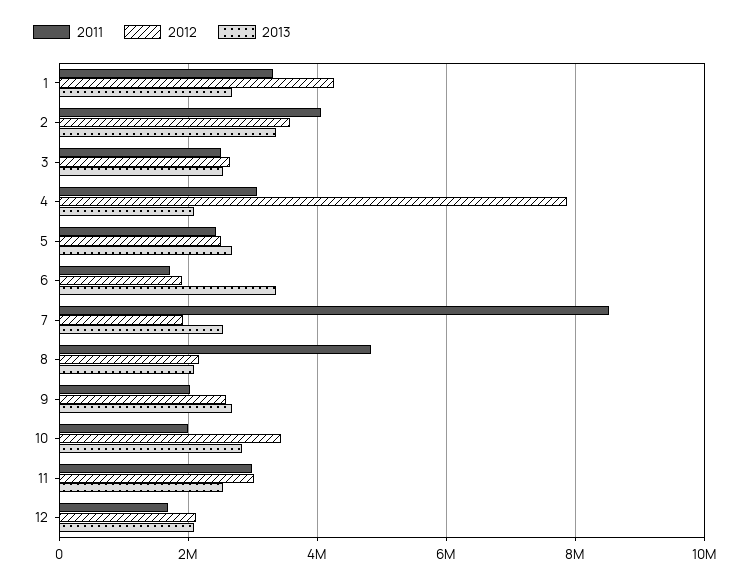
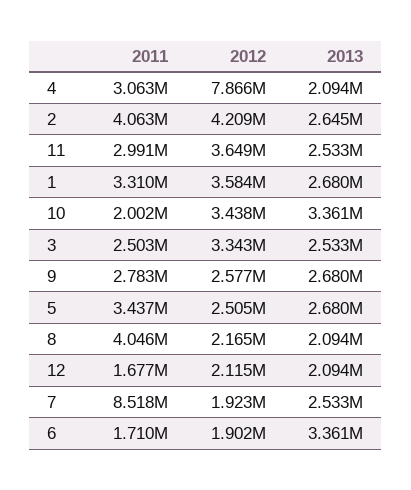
2012, 1: 4200000 -> 3584000
2012, 2: 3600000 -> 4209000
2013, 2: 3400000 -> 2645000
2012, 3: 2600000 -> 3343000
2011, 5: 2400000 -> 3437000
2011, 8: 4800000 -> 4046000
2011, 9: 2000000 -> 2783000
2013, 10: 2800000 -> 3361000
2012, 11: 3000000 -> 3649000

